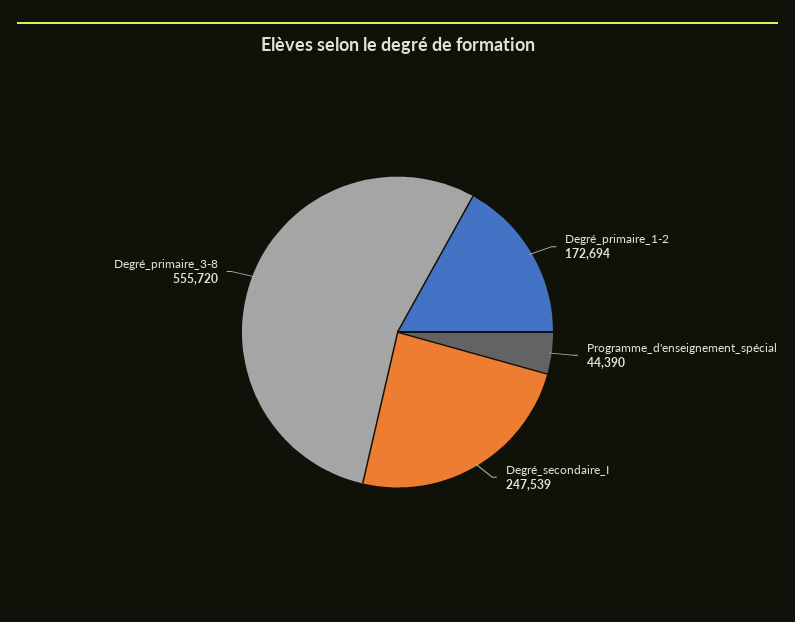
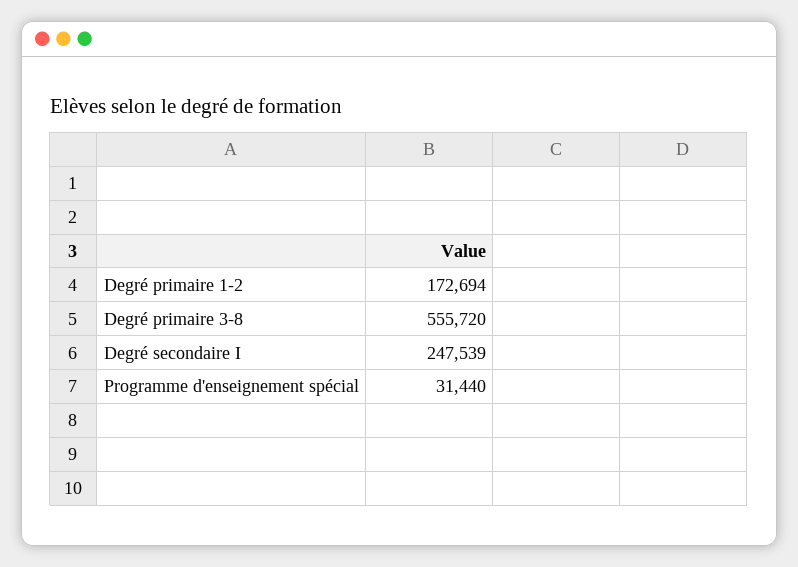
Programme_d'enseignement_spécial: 44390 -> 31440

